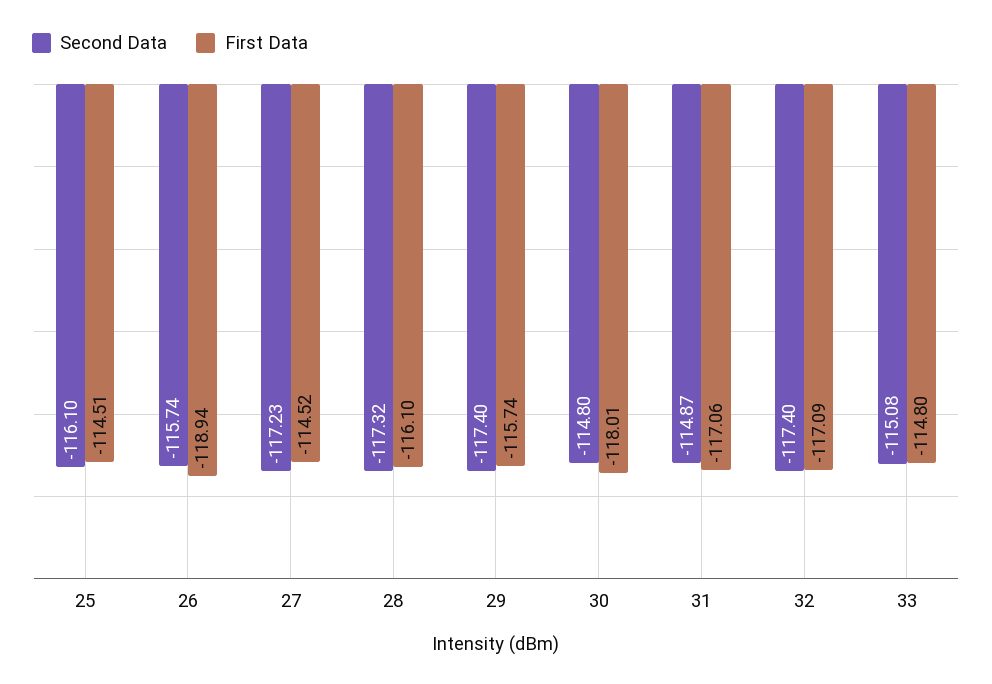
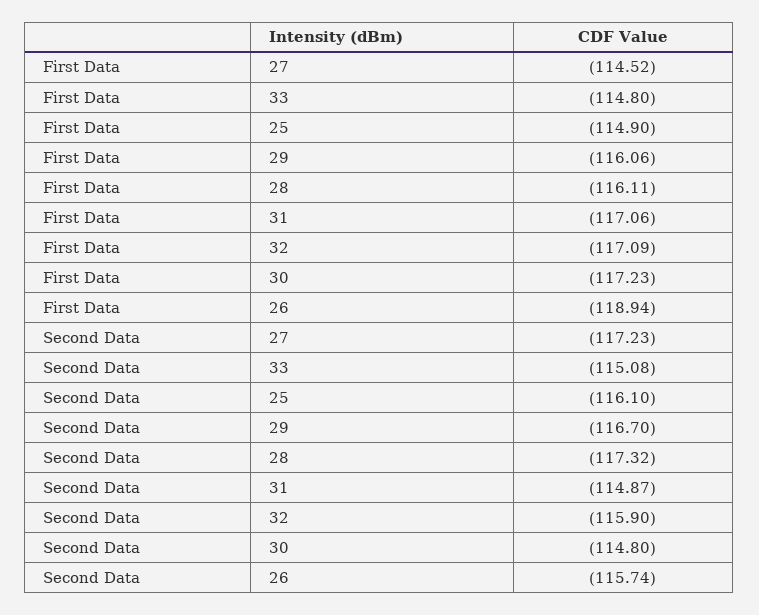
First Data, 25: -114.51 -> -114.9
First Data, 28: -116.1 -> -116.11
Second Data, 29: -117.4 -> -116.7
First Data, 29: -115.74 -> -116.06
First Data, 30: -118.01 -> -117.23
Second Data, 32: -117.4 -> -115.9

